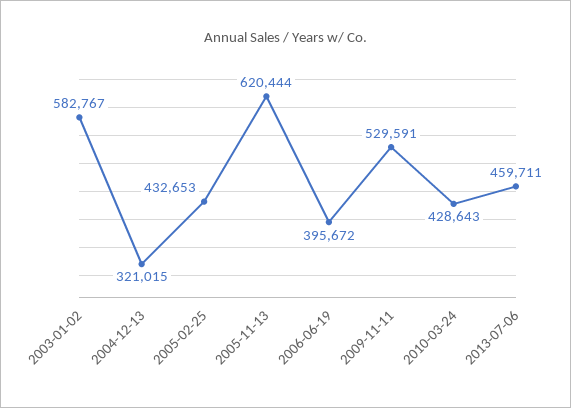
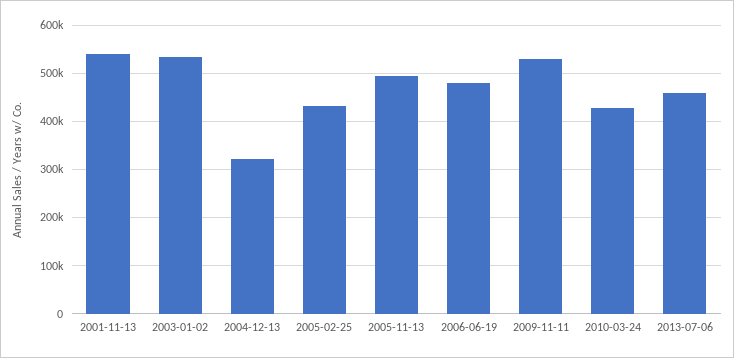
2003-01-02: 582767 -> 540000
2005-11-13: 620444 -> 500000
2006-06-19: 395672 -> 480000
2001-11-13: none -> 540000

